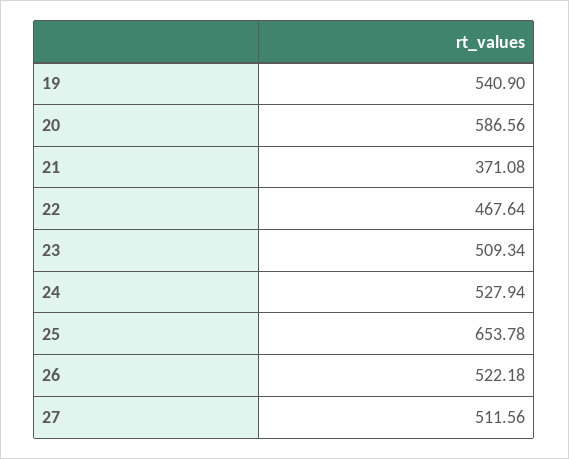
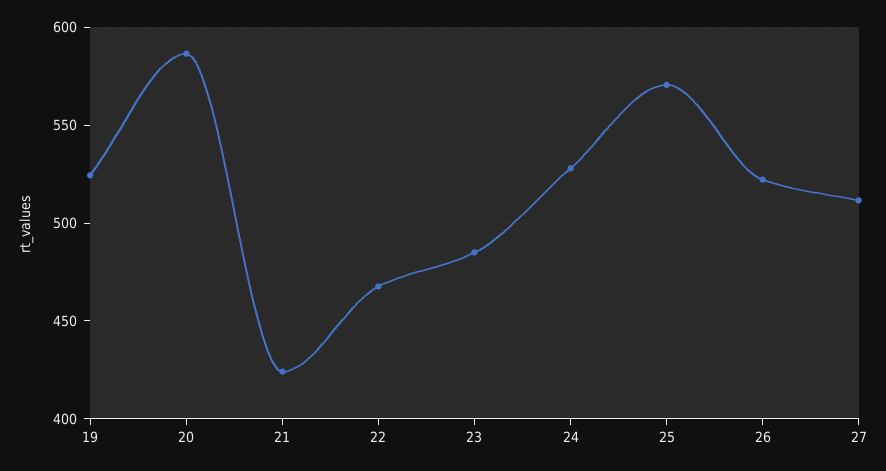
19: 540.9 -> 525
21: 371.08 -> 425
23: 509.34 -> 485
25: 653.78 -> 570

